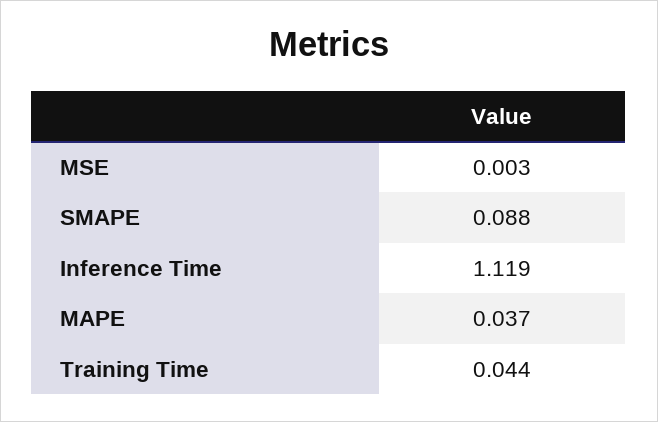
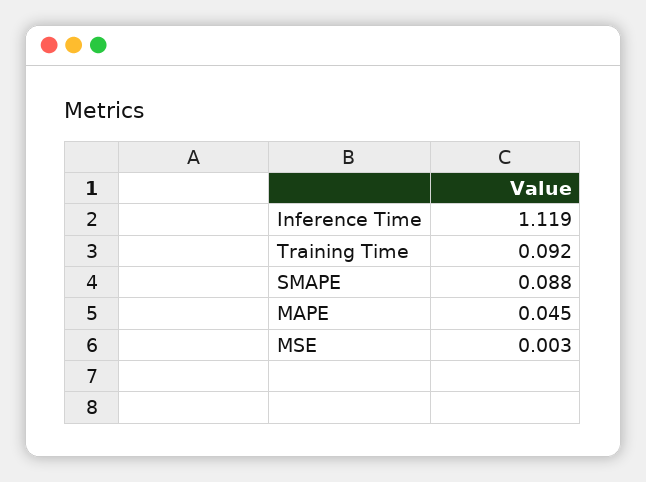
MAPE: 0.037 -> 0.045
Training Time: 0.044 -> 0.092

